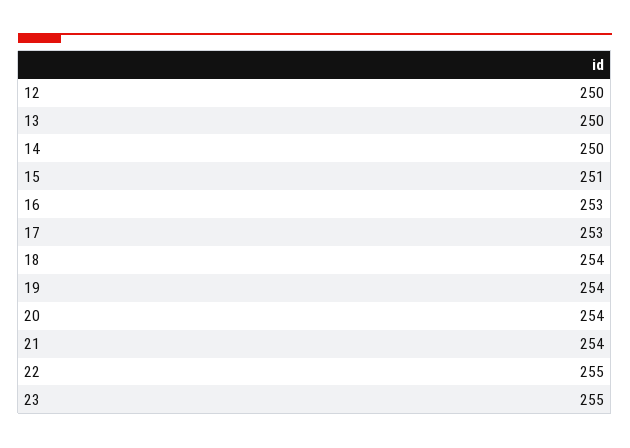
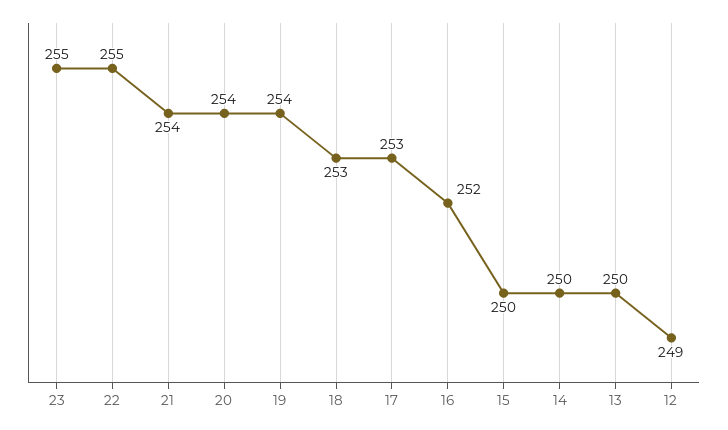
12: 250 -> 249
15: 251 -> 250
16: 253 -> 252
18: 254 -> 253

